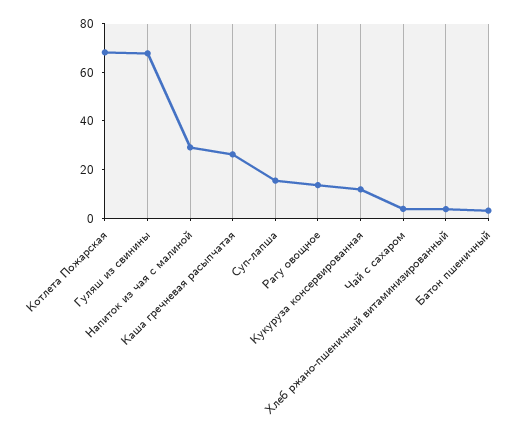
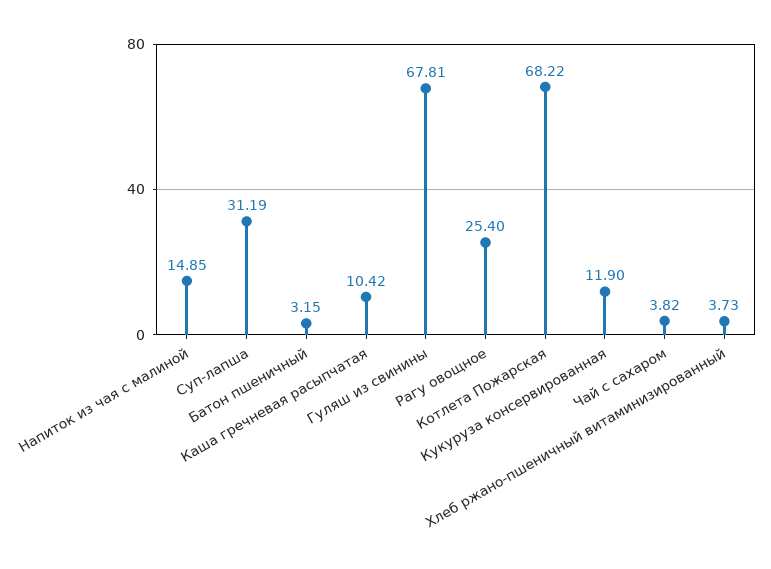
Напиток из чая с малиной: 30 -> 14.85
Каша гречневая расыпчатая: 25 -> 10.42
Суп-лапша: 15 -> 31.19
Рагу овощное: 15 -> 25.4

